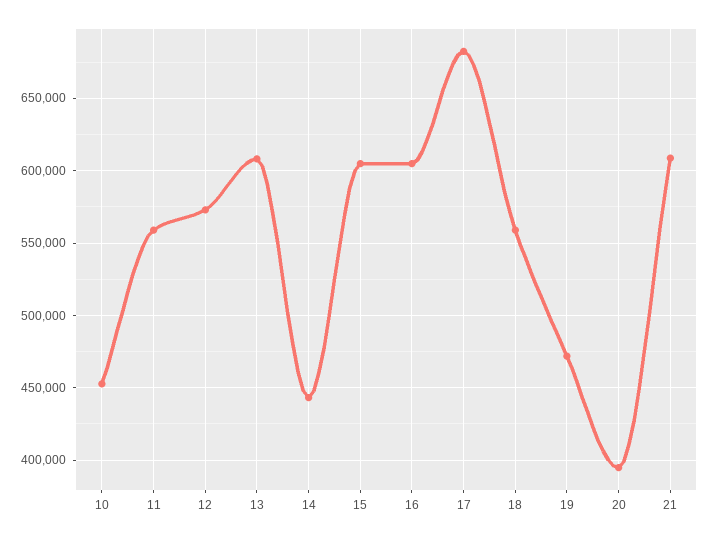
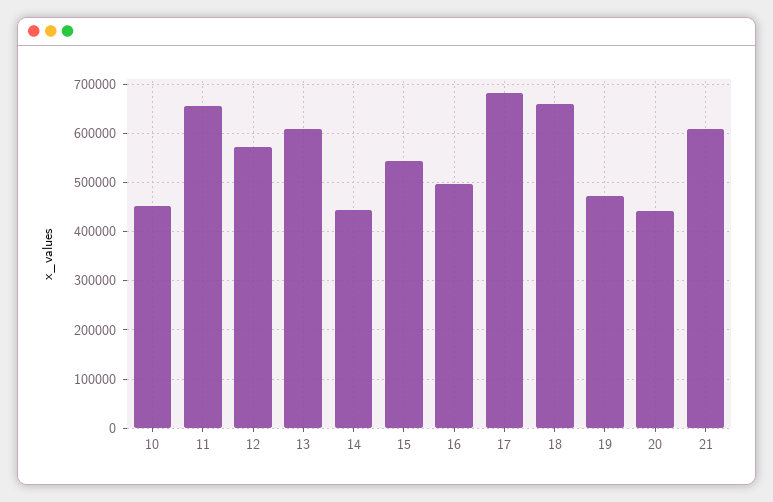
11: 560000 -> 660000
15: 605000 -> 540000
16: 605000 -> 500000
18: 560000 -> 660000
20: 395000 -> 440000

